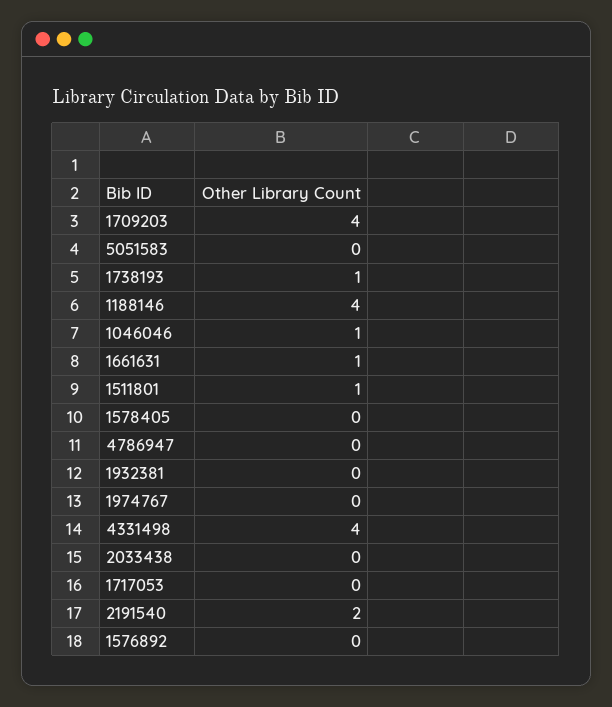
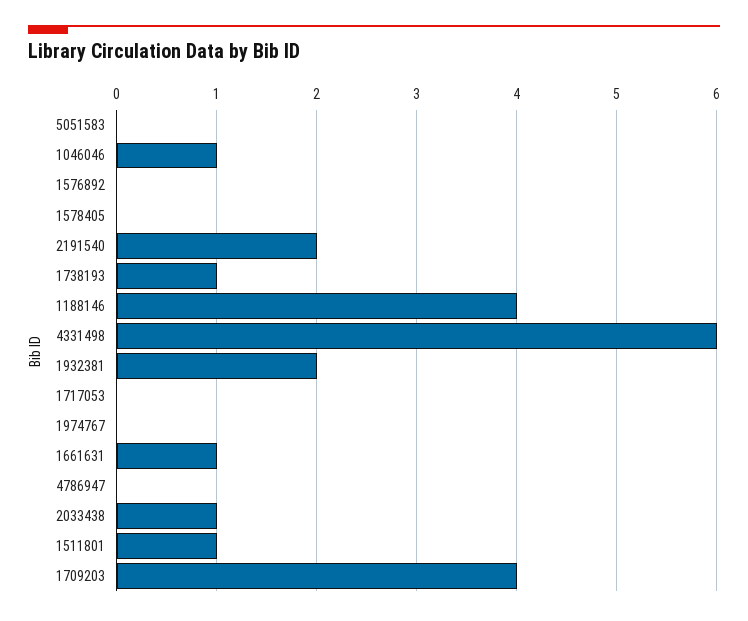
1932381: 0 -> 2
4331498: 4 -> 6
2033438: 0 -> 1

